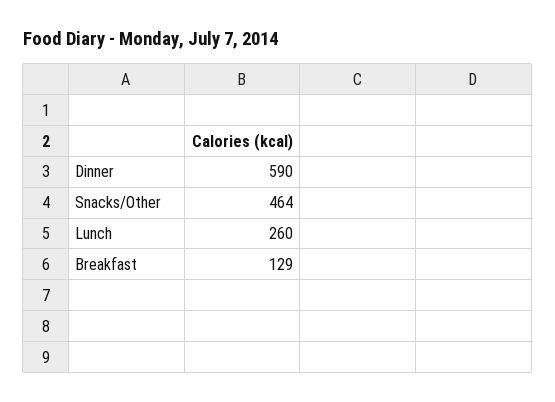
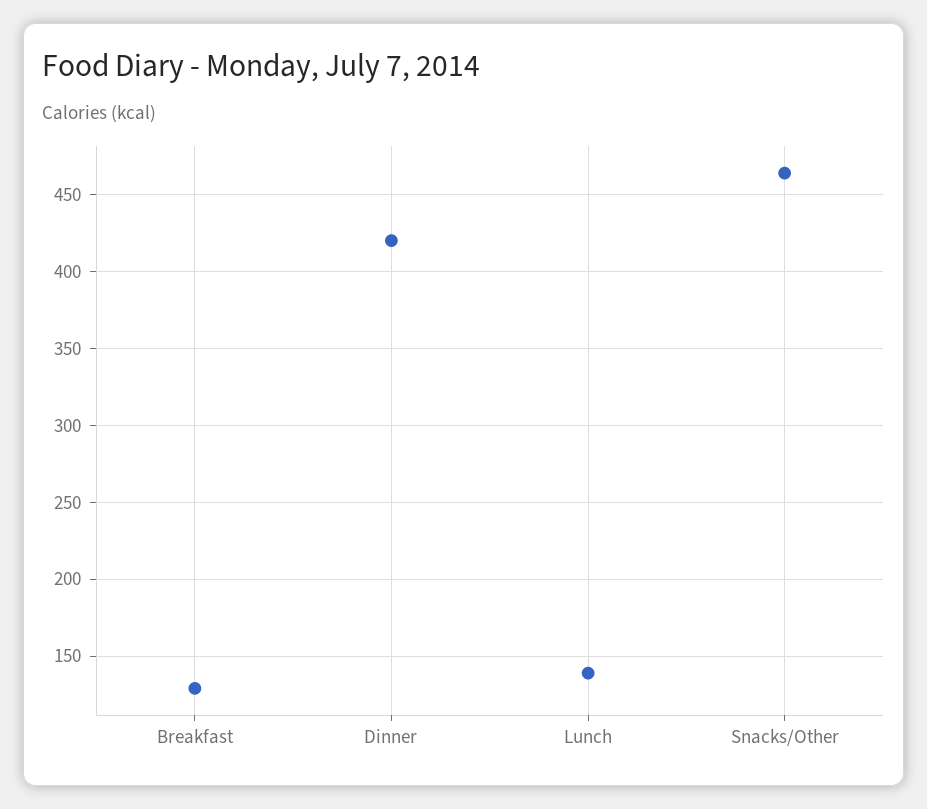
Dinner: 590 -> 420
Lunch: 260 -> 140

